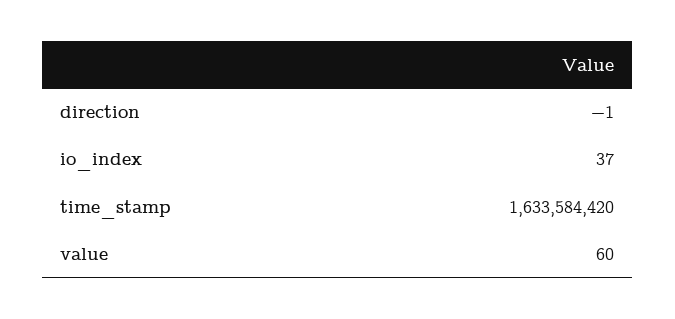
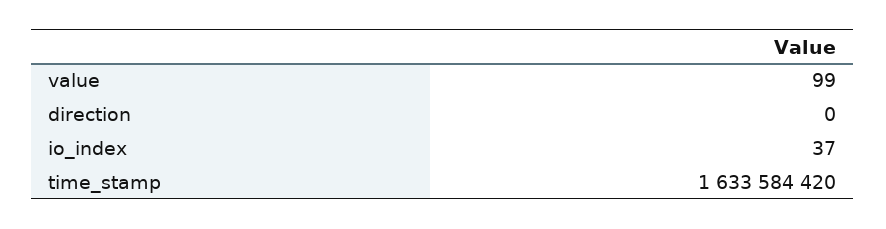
direction: -1 -> 0
value: 60 -> 99

